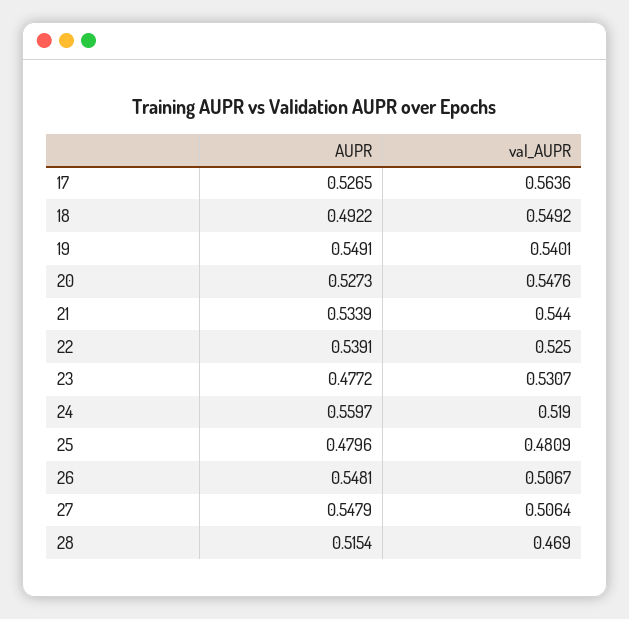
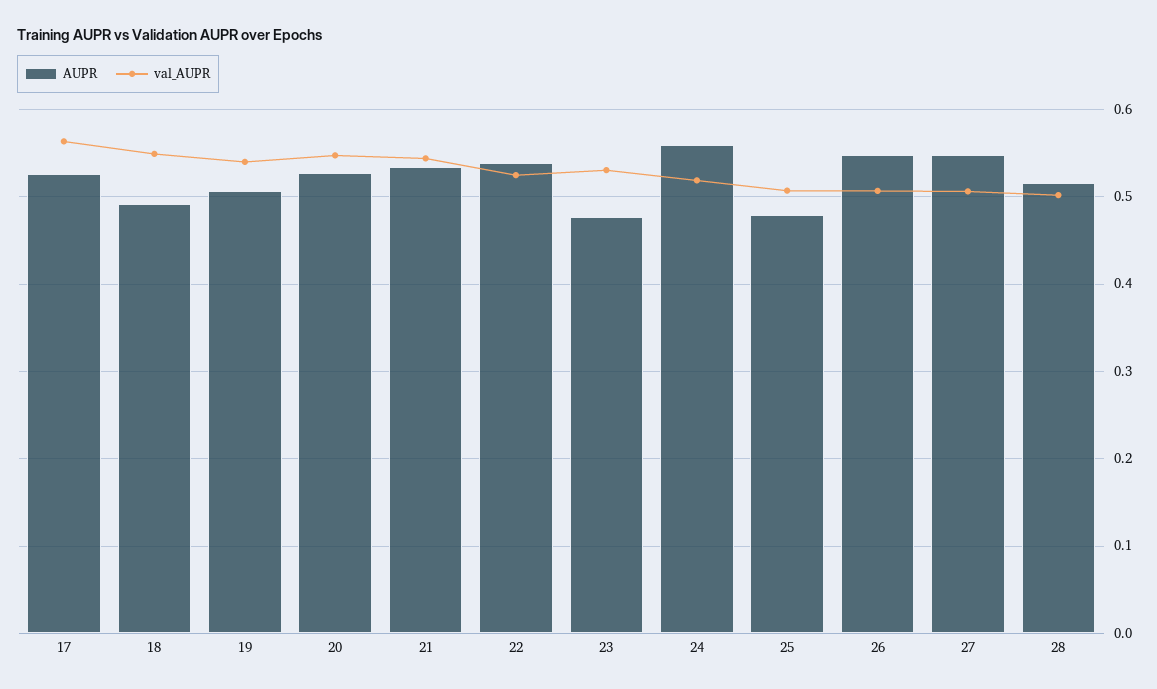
AUPR, 19: 0.5491 -> 0.51
val_AUPR, 25: 0.4809 -> 0.51
val_AUPR, 28: 0.469 -> 0.5

